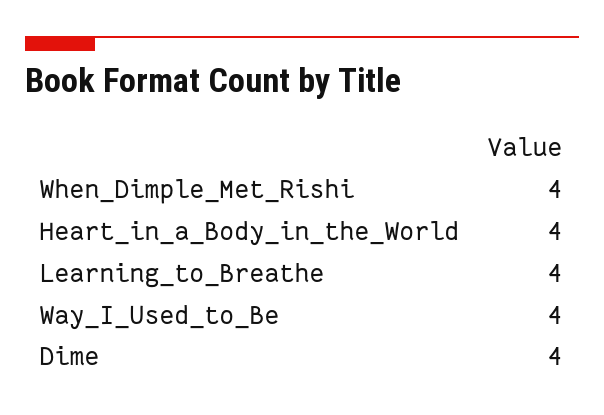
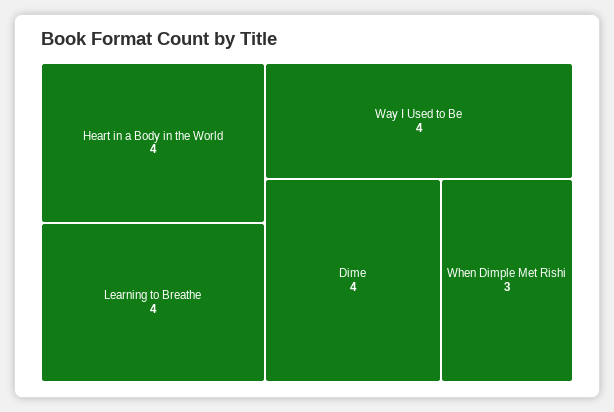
When_Dimple_Met_Rishi: 4 -> 3

